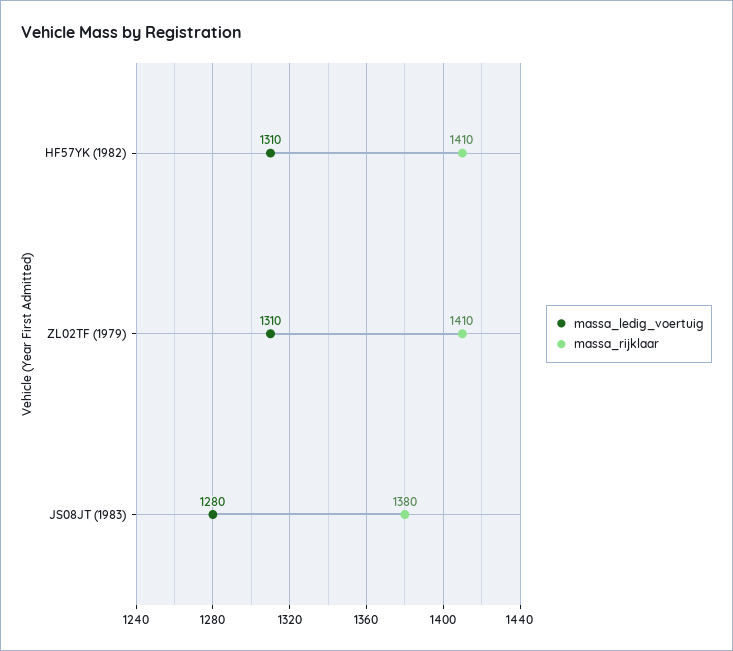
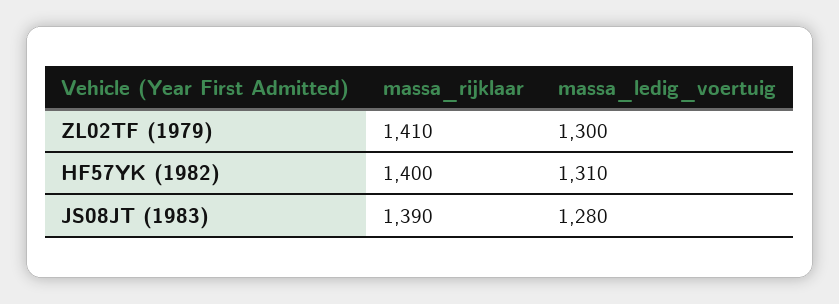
massa_rijklaar, HF57YK (1982): 1410 -> 1400
massa_ledig_voertuig, ZL02TF (1979): 1310 -> 1300
massa_rijklaar, JS08JT (1983): 1380 -> 1390

